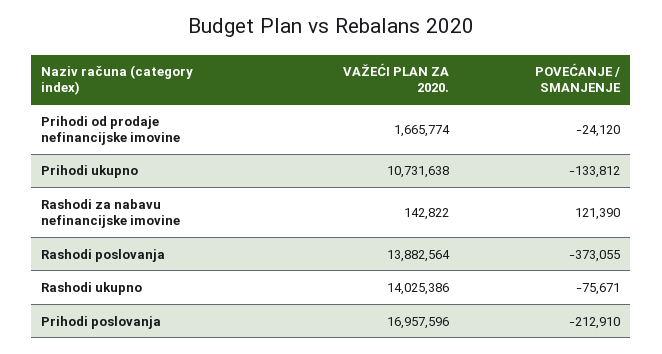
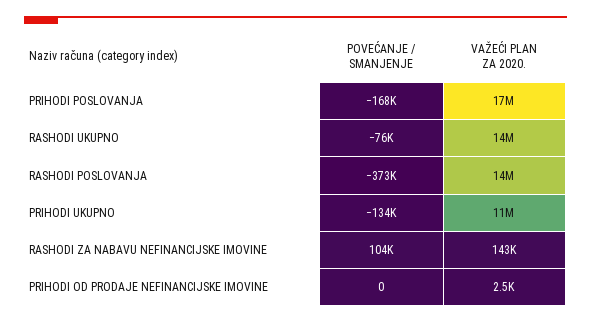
VAŽEĆI PLAN ZA 2020., Prihodi od prodaje nefinancijske imovine: 1665774 -> 2500
POVEĆANJE / SMANJENJE, Prihodi od prodaje nefinancijske imovine: -24120 -> 0
POVEĆANJE / SMANJENJE, Rashodi za nabavu nefinancijske imovine: 121390 -> 104000
POVEĆANJE / SMANJENJE, Prihodi poslovanja: -212910 -> -168000

